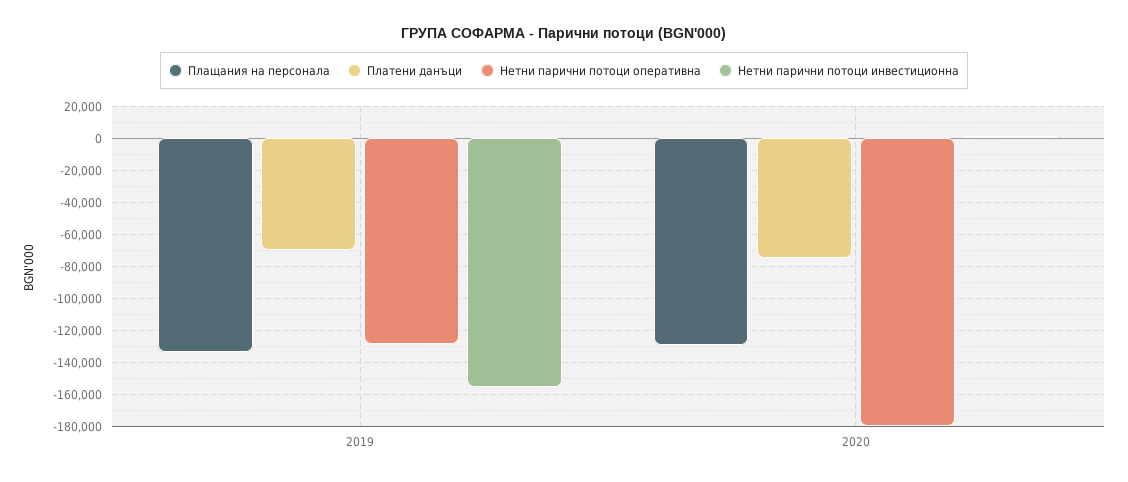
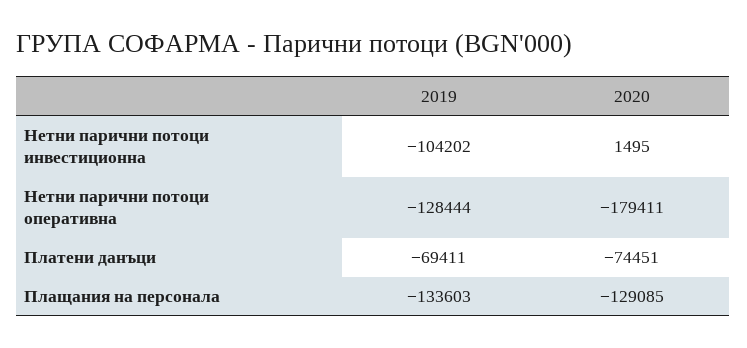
Нетни парични потоци инвестиционна, 2019: -155000 -> -104202

